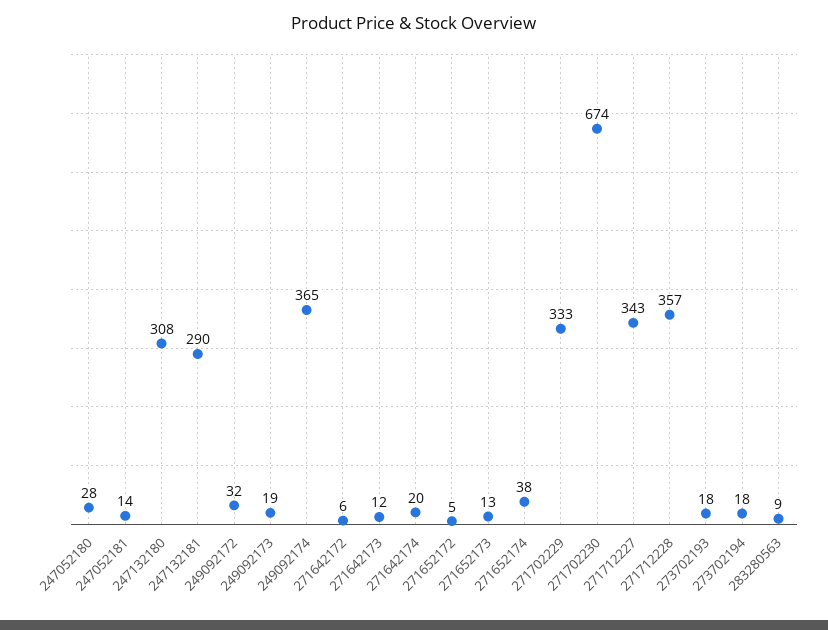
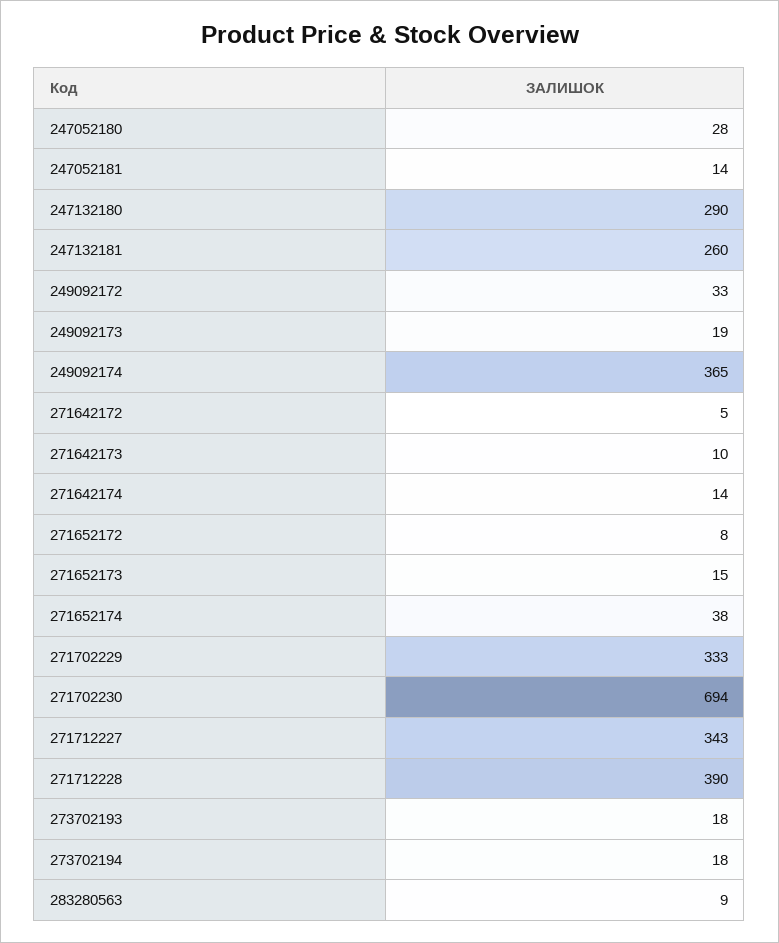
247132180: 308 -> 290
247132181: 290 -> 260
249092172: 32 -> 33
271642172: 6 -> 5
271642173: 12 -> 10
271642174: 20 -> 14
271652172: 5 -> 8
271652173: 13 -> 15
271702230: 674 -> 694
271712228: 357 -> 390

